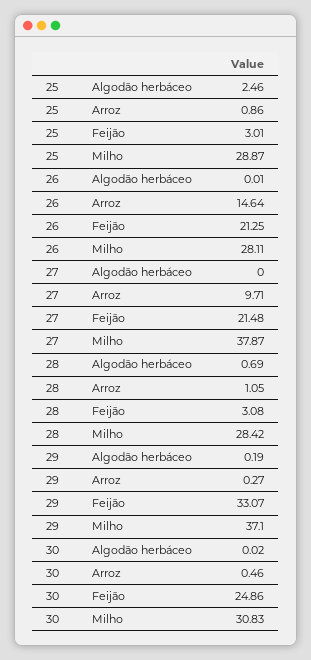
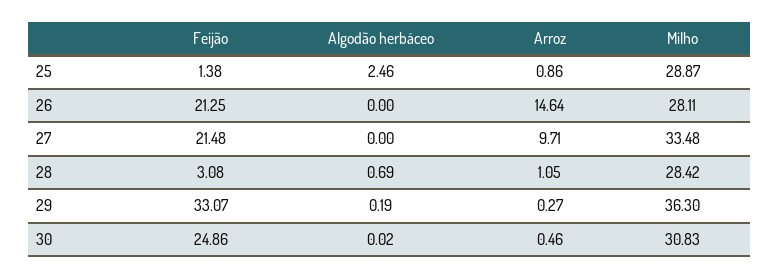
25, Feijão: 3.01 -> 1.38
26, Algodão herbáceo: 0.01 -> 0
27, Milho: 37.87 -> 33.48
29, Milho: 37.1 -> 36.3

